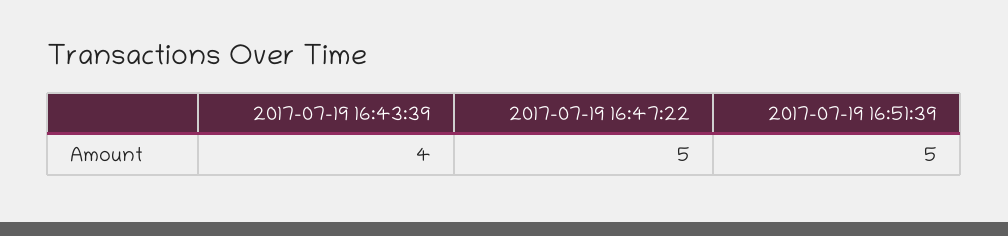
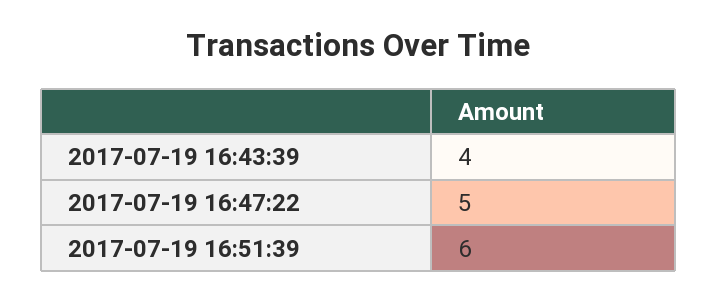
2017-07-19 16:51:39: 5 -> 6

